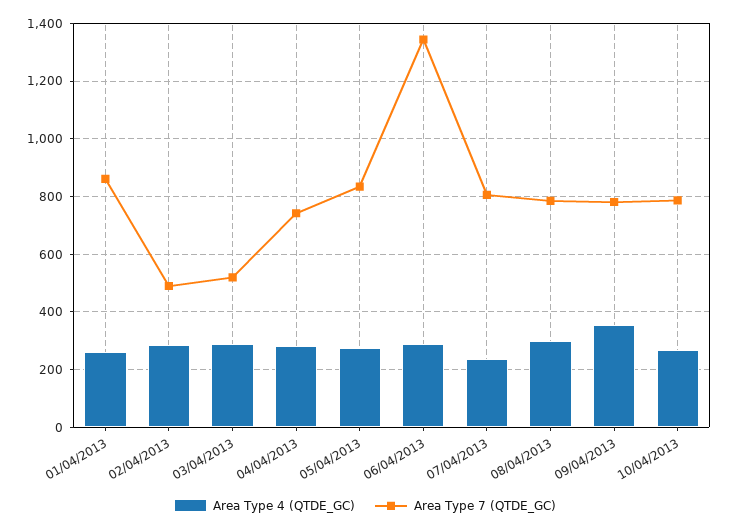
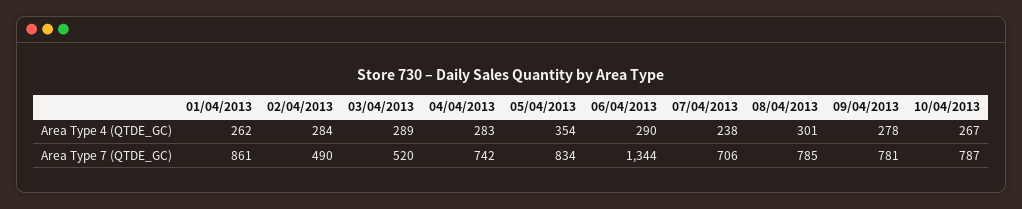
Area Type 4 (QTDE_GC), 05/04/2013: 275 -> 354
Area Type 7 (QTDE_GC), 07/04/2013: 800 -> 706
Area Type 4 (QTDE_GC), 09/04/2013: 350 -> 278

